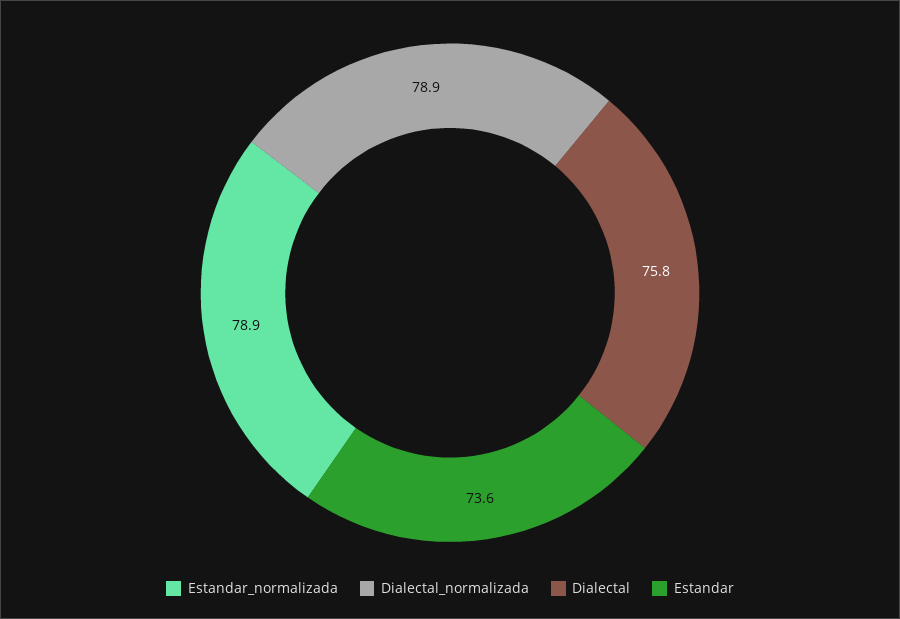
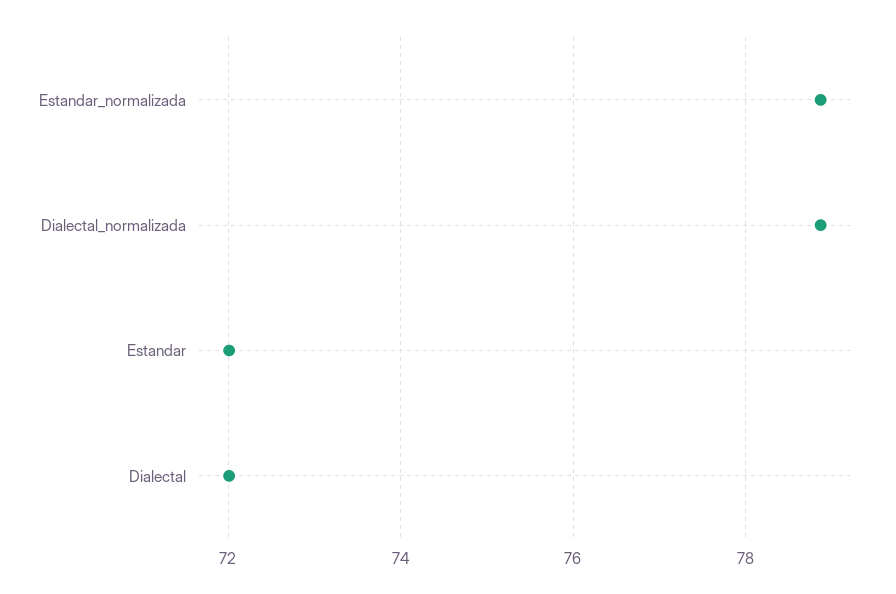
Dialectal: 75.8 -> 72
Estandar: 73.6 -> 72

